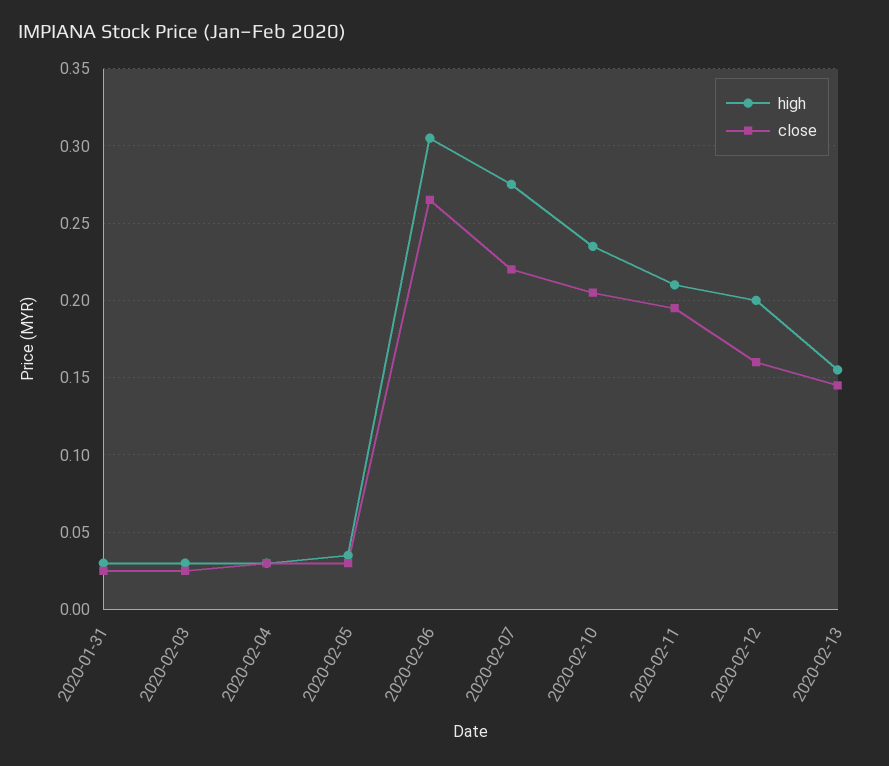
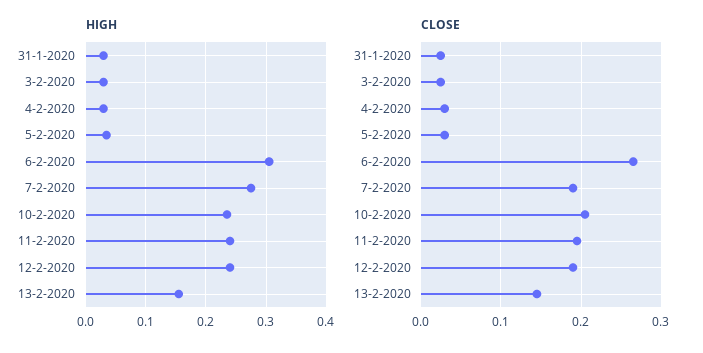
close, 2020-02-07: 0.22 -> 0.19
high, 2020-02-11: 0.21 -> 0.24
high, 2020-02-12: 0.2 -> 0.24
close, 2020-02-12: 0.16 -> 0.19

